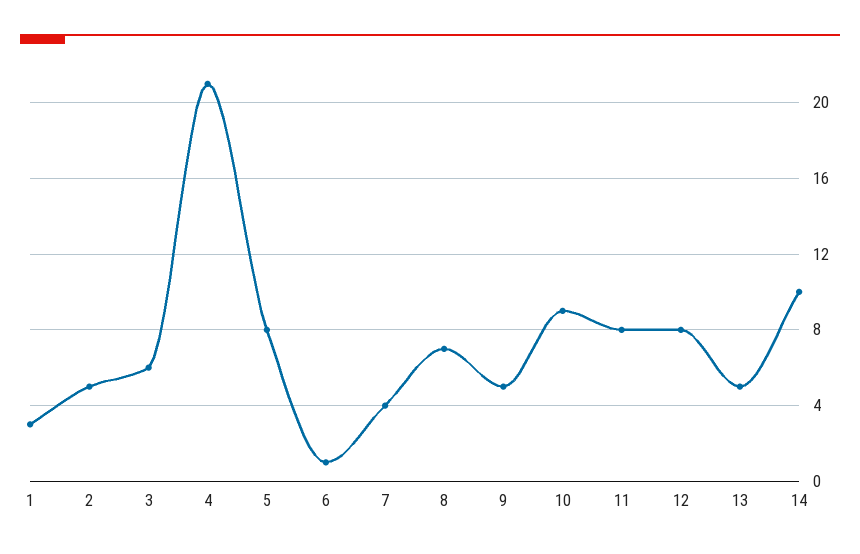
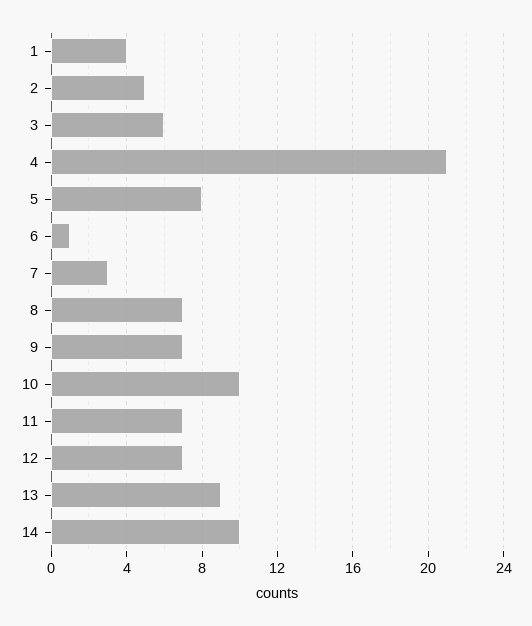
1: 3 -> 4
7: 4 -> 3
9: 5 -> 7
10: 9 -> 10
11: 8 -> 7
12: 8 -> 7
13: 5 -> 9

